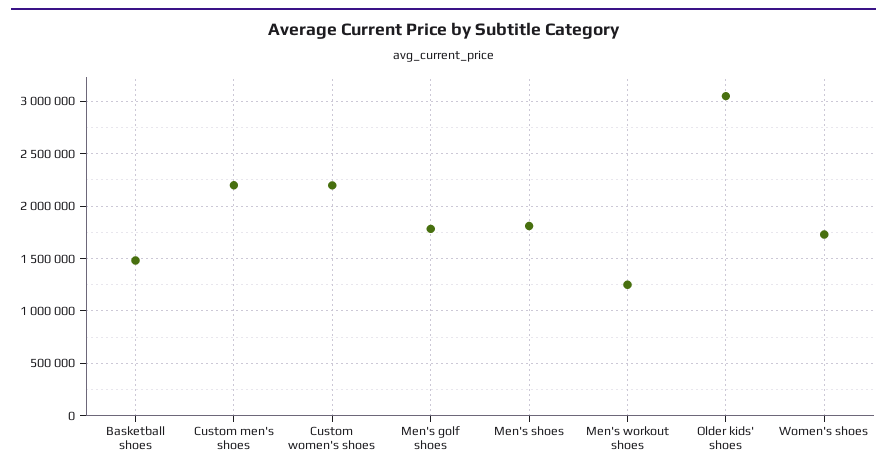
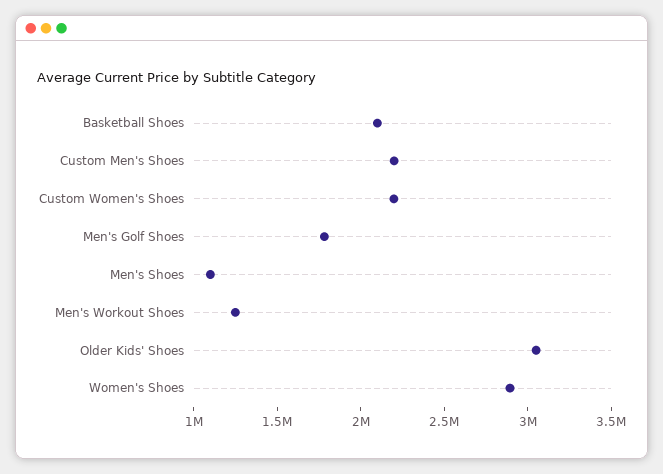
Basketball shoes: 1500000 -> 2100000
Men's shoes: 1800000 -> 1100000
Women's shoes: 1700000 -> 2900000

